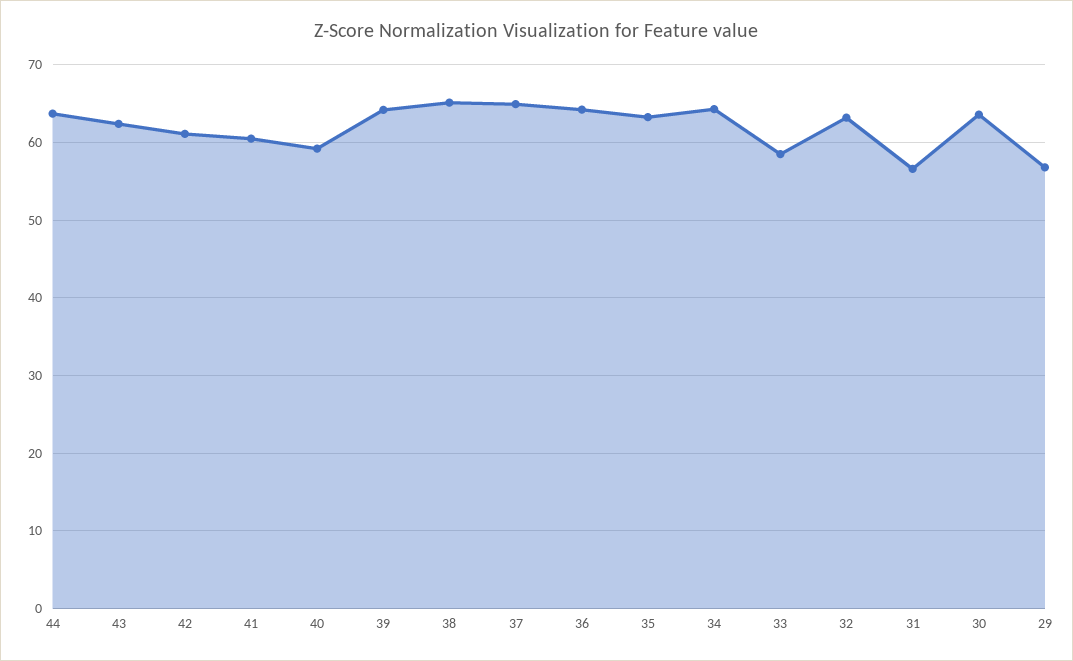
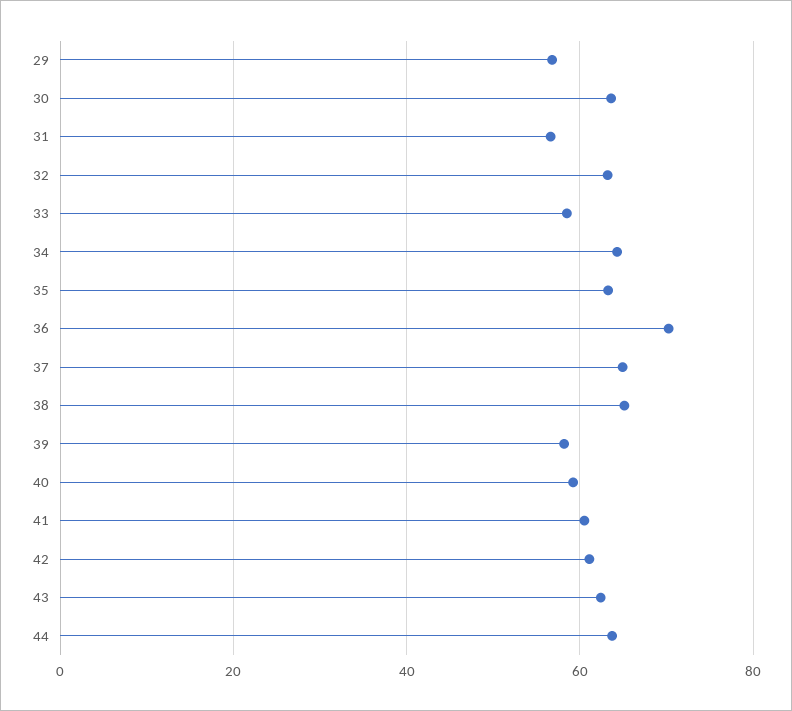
39: 64 -> 58
36: 64 -> 70

